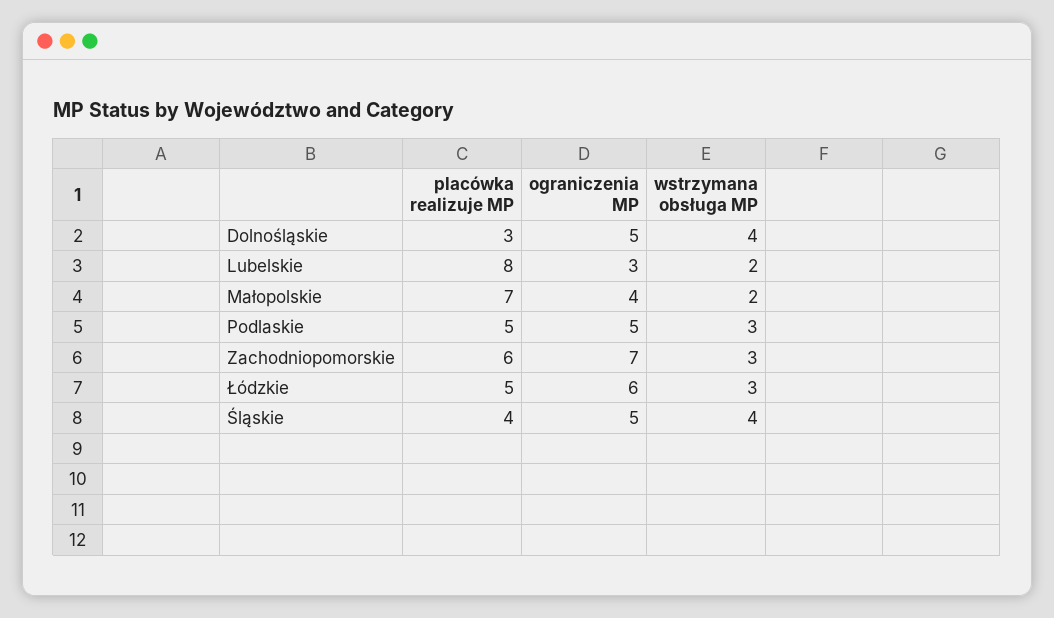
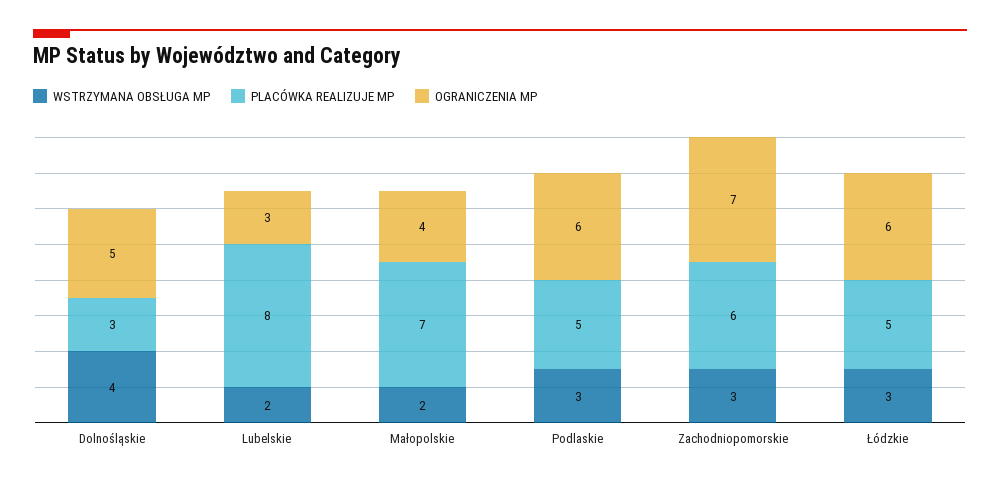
ograniczenia MP, Podlaskie: 5 -> 6
placówka realizuje MP, Śląskie: 4 -> none
ograniczenia MP, Śląskie: 5 -> none
wstrzymana obsługa MP, Śląskie: 4 -> none

